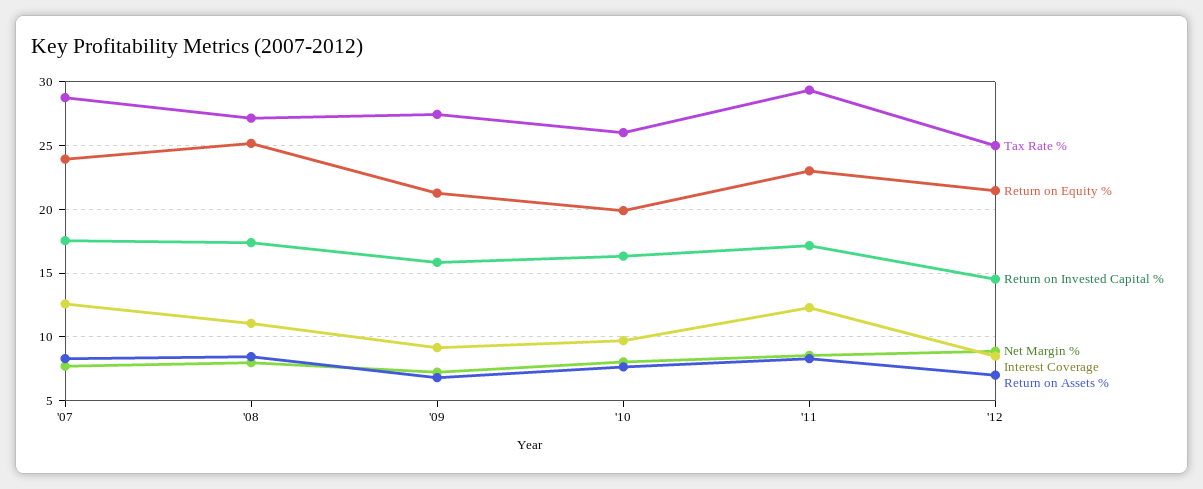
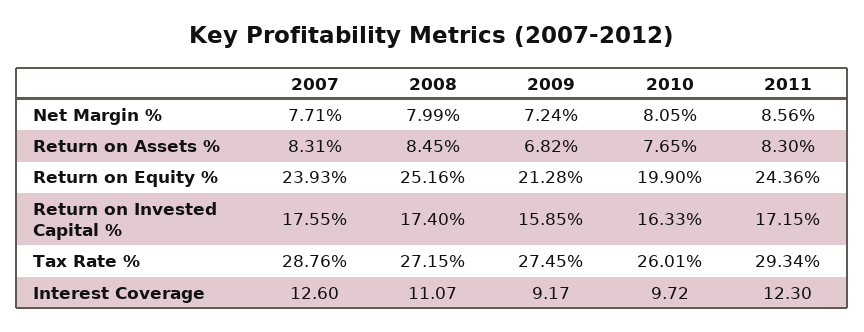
Return on Equity %, '11: 23 -> 24.36
Tax Rate %, '12: 25 -> none
Return on Equity %, '12: 21.5 -> none
Return on Invested Capital %, '12: 14.5 -> none
Net Margin %, '12: 9 -> none
Interest Coverage, '12: 8.5 -> none
Return on Assets %, '12: 7 -> none

